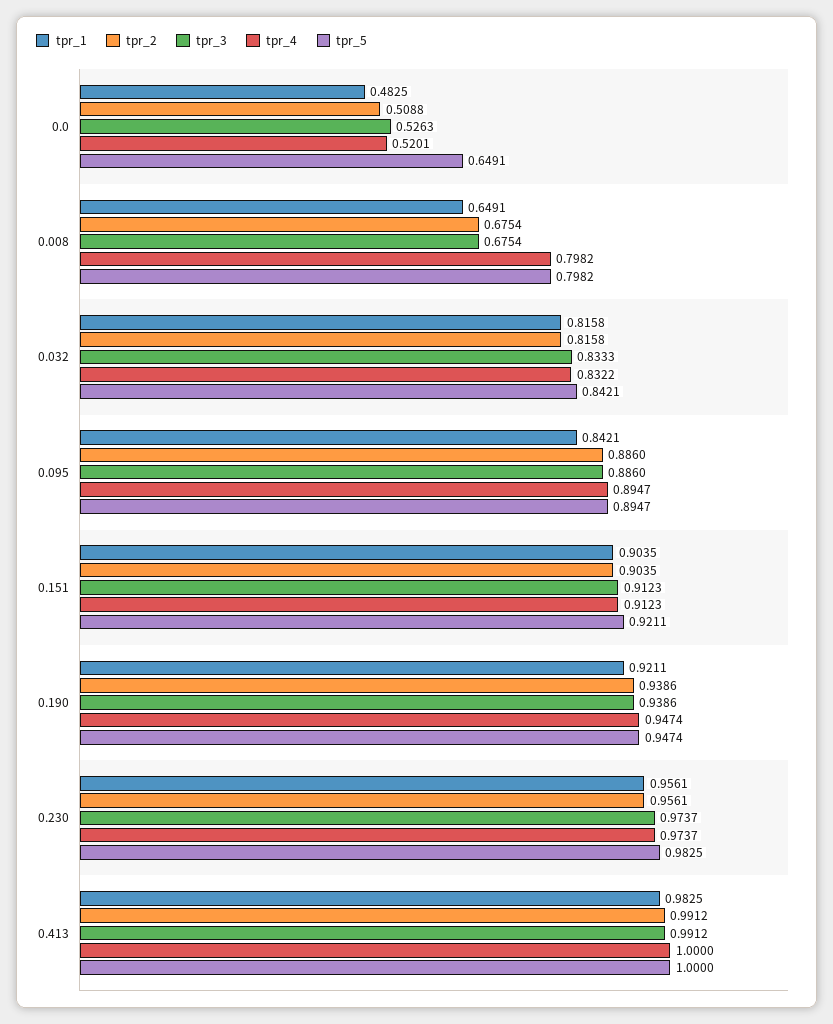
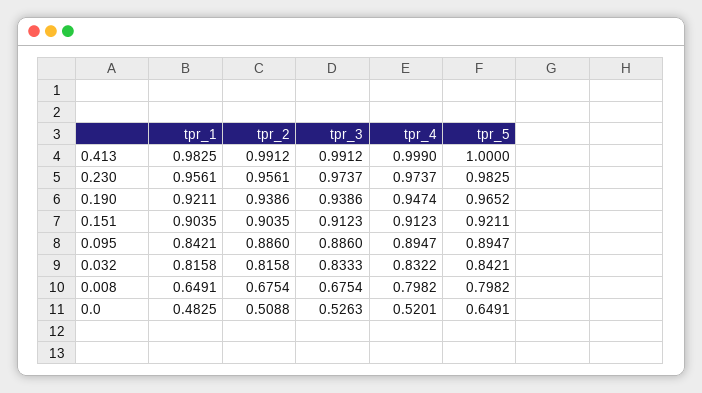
tpr_5, 0.190: 0.9474 -> 0.9652
tpr_4, 0.413: 1 -> 0.999

